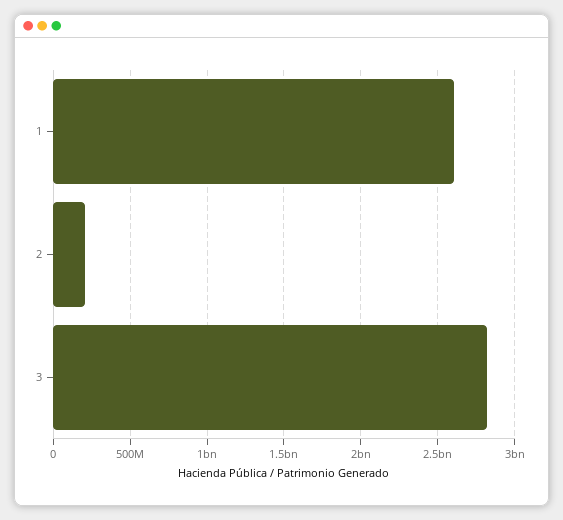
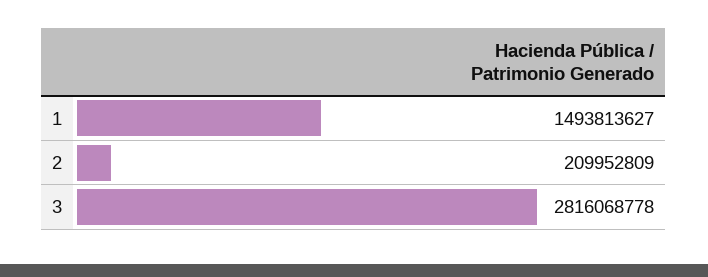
1: 2600000000 -> 1493813627

